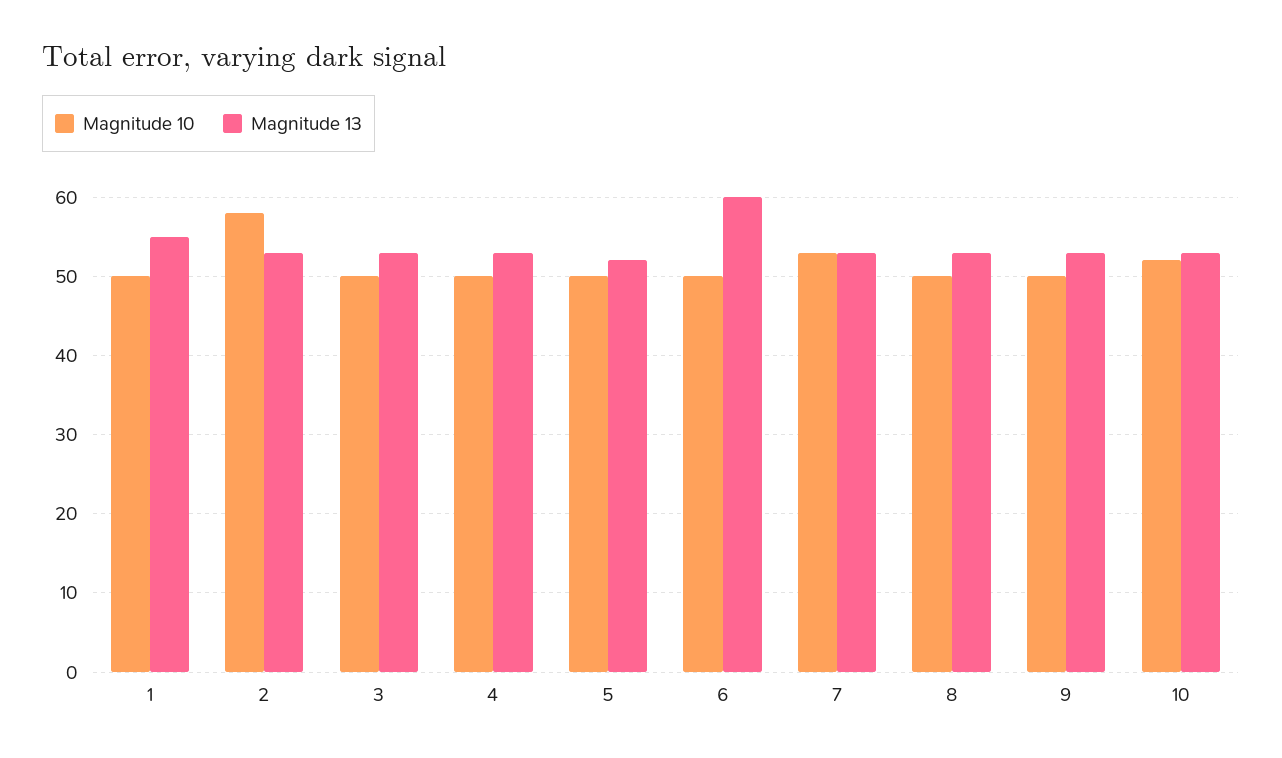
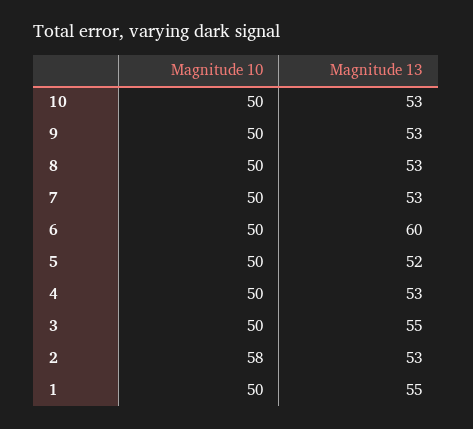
Magnitude 13, 3: 53 -> 55
Magnitude 10, 7: 53 -> 50
Magnitude 10, 10: 52 -> 50

